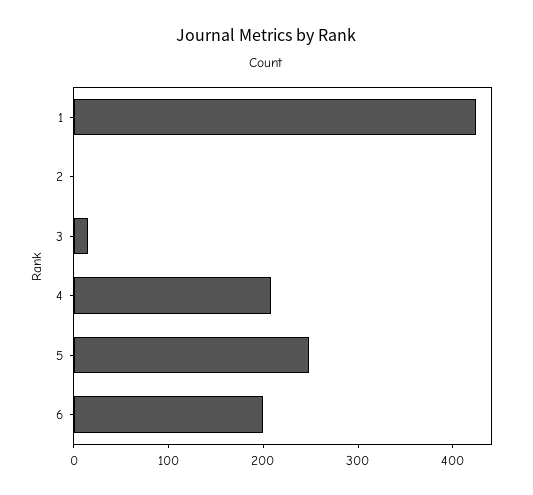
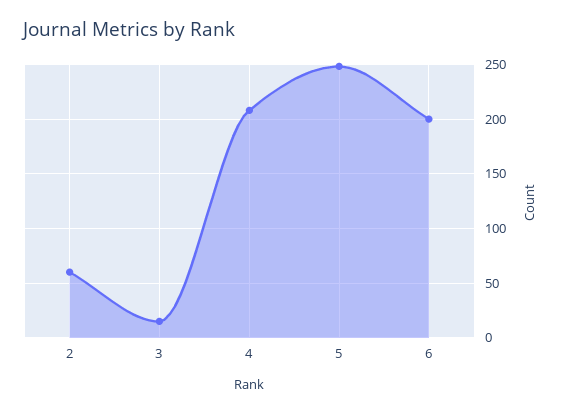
1: 420 -> none
2: 0 -> 60

